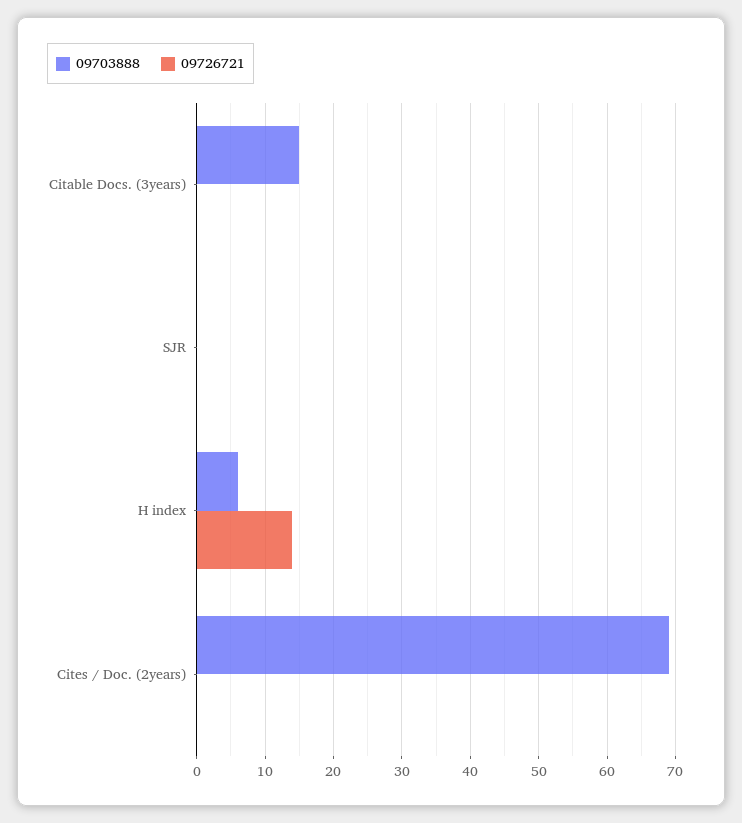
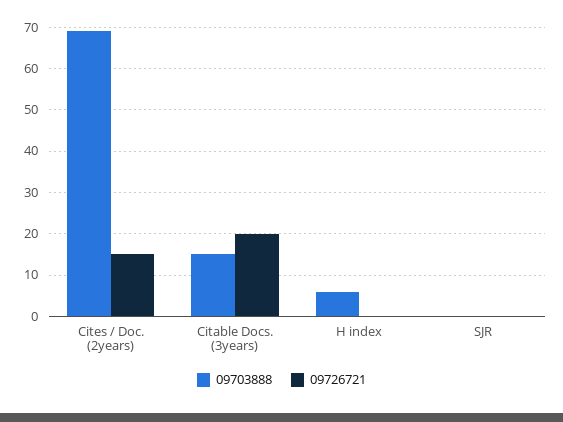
09726721, Citable Docs. (3years): 0 -> 20
09726721, H index: 14 -> 0
09726721, Cites / Doc. (2years): 0 -> 15

